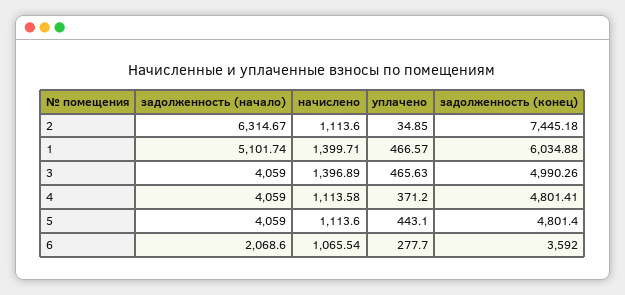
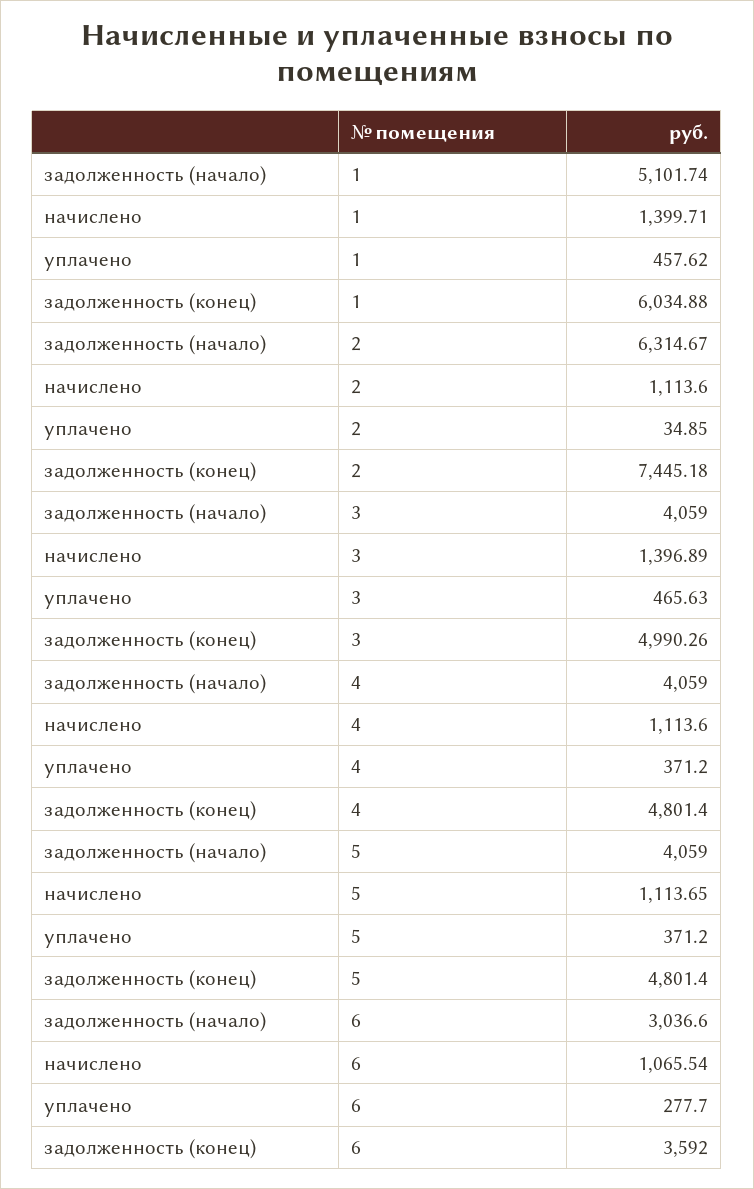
уплачено, 1: 466.57 -> 457.62
начислено, 4: 1113.58 -> 1113.6
задолженность (конец), 4: 4801.41 -> 4801.4
начислено, 5: 1113.6 -> 1113.65
уплачено, 5: 443.1 -> 371.2
задолженность (начало), 6: 2068.6 -> 3036.6

